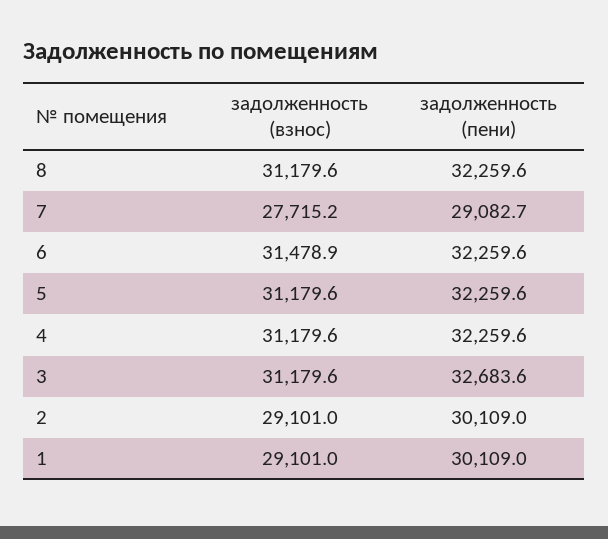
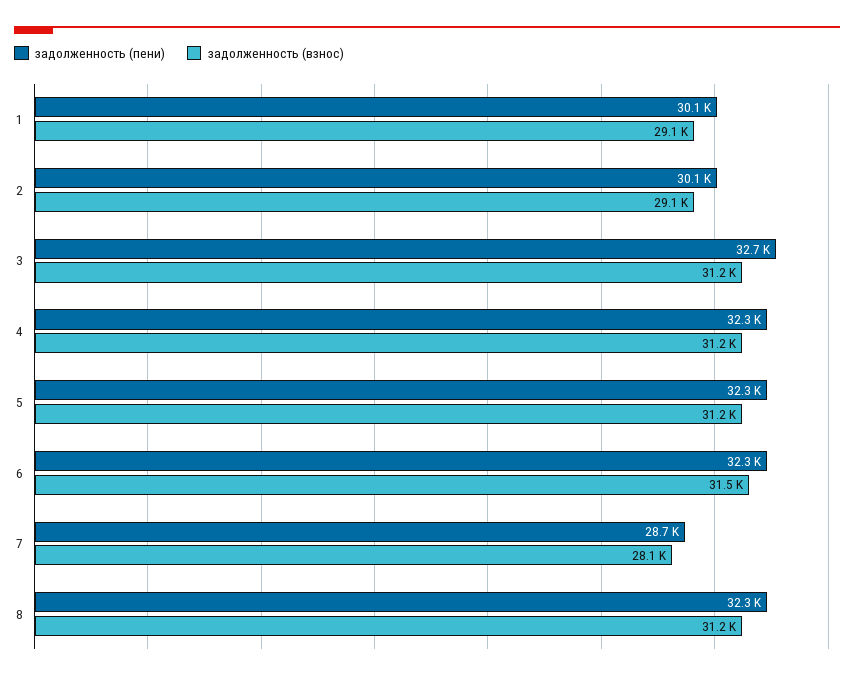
задолженность (взнос), 7: 27715.2 -> 28100
задолженность (пени), 7: 29082.7 -> 28700

